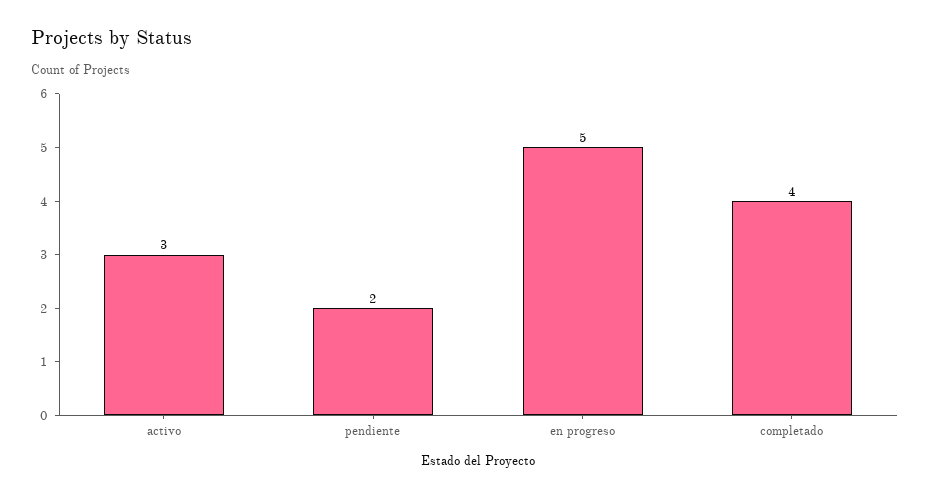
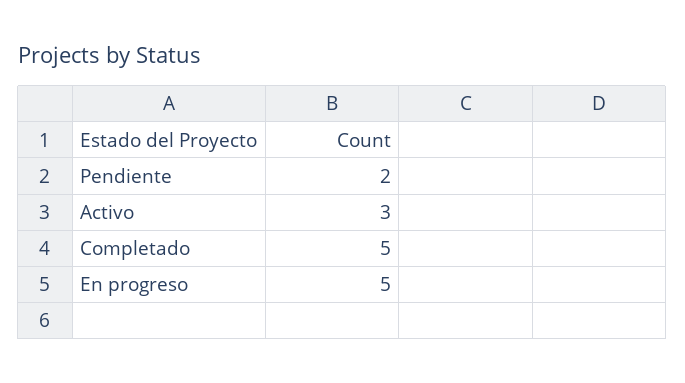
completado: 4 -> 5

